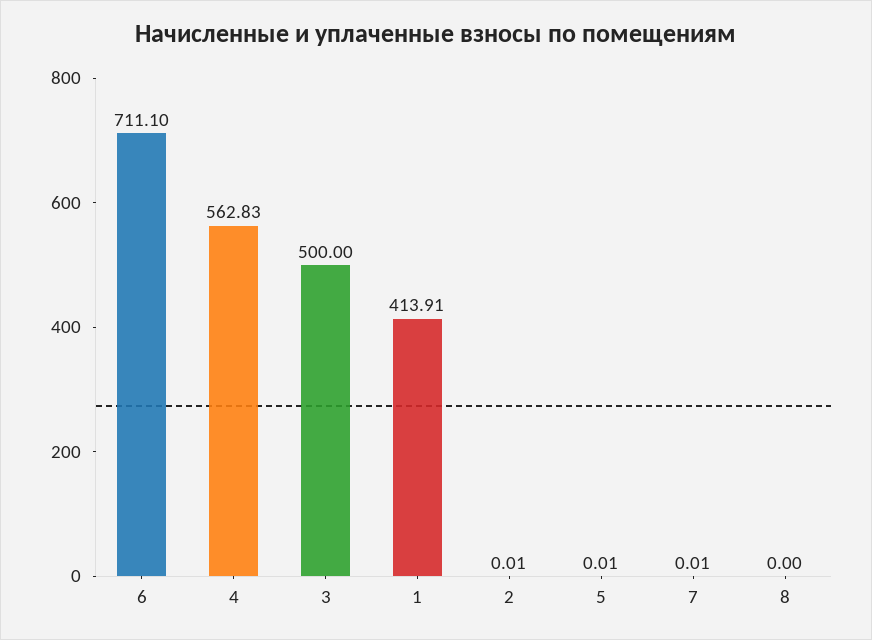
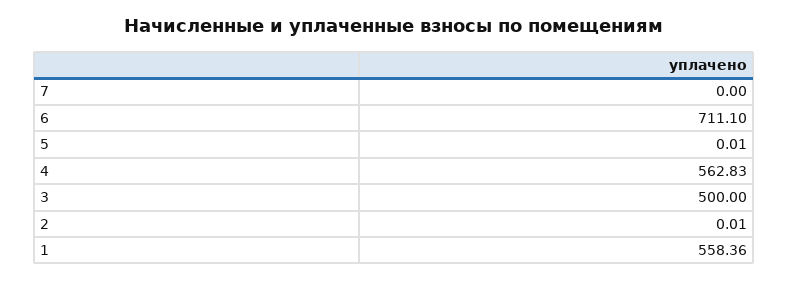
1: 413.91 -> 558.36
7: 0.01 -> 0
8: 0 -> none

